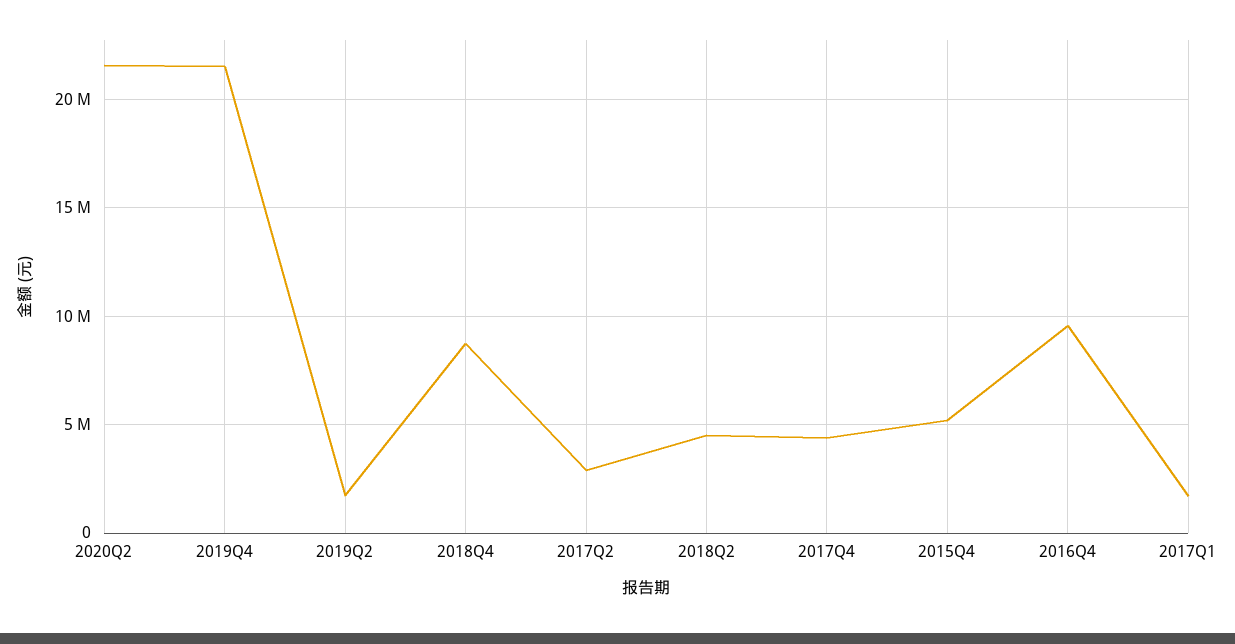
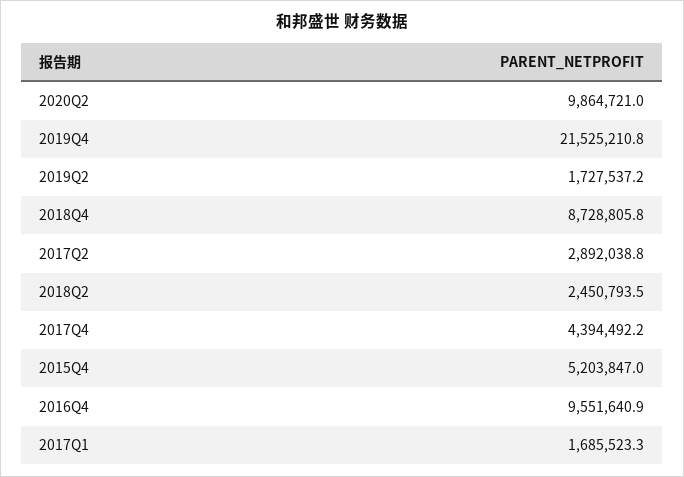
2020Q2: 21500000 -> 9864721
2018Q2: 4500000 -> 2450793.5

